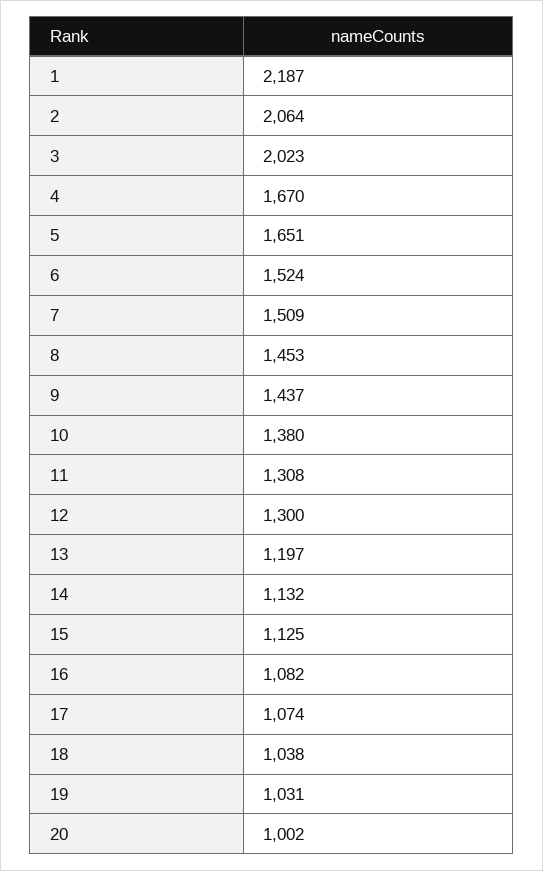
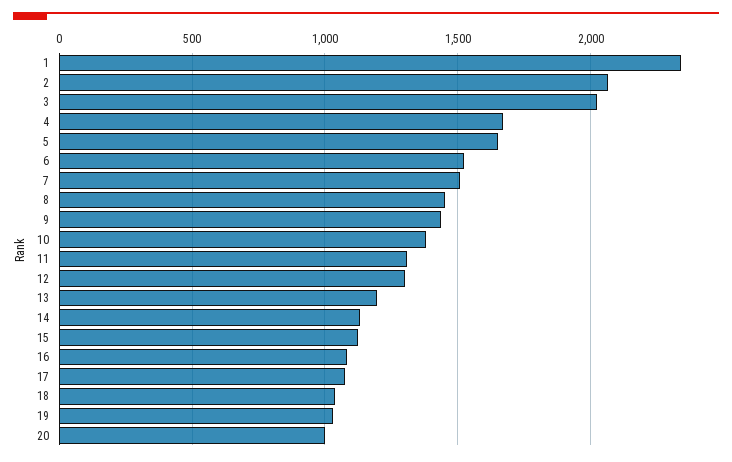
1: 2187 -> 2350

